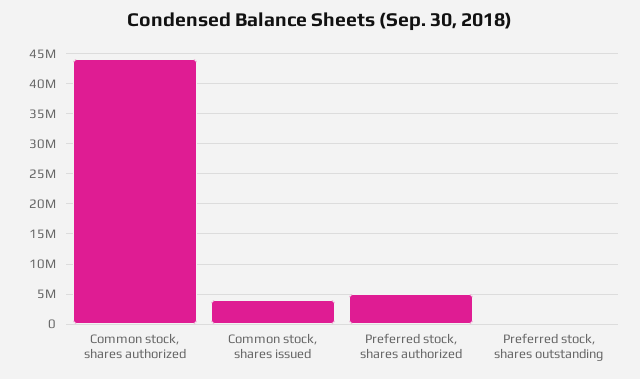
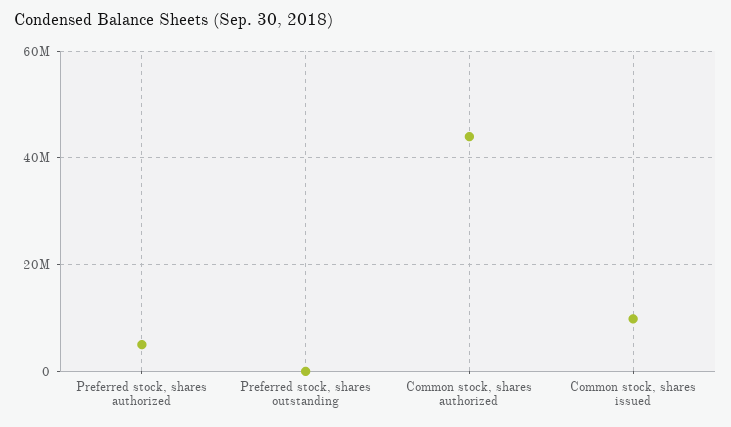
Common stock, shares issued: 4000000 -> 10000000

